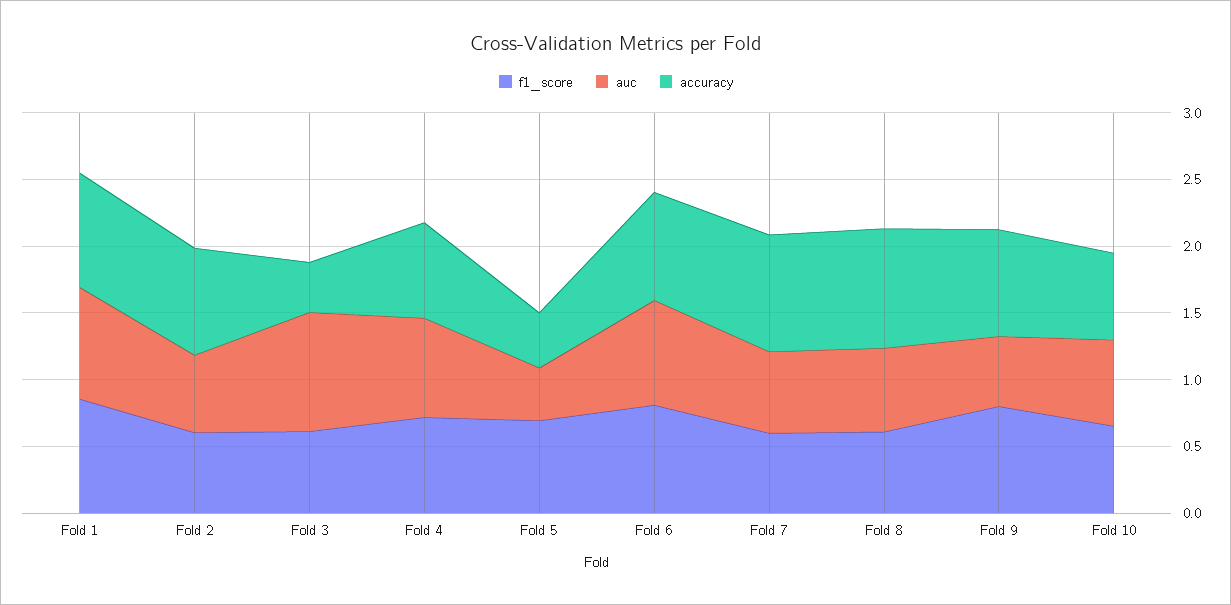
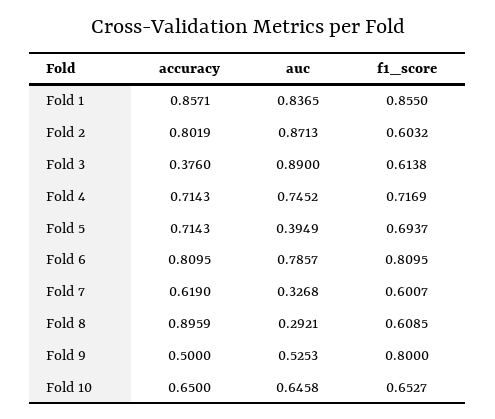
auc, Fold 2: 0.6 -> 0.8713
accuracy, Fold 5: 0.4 -> 0.7143
auc, Fold 7: 0.6 -> 0.3268
accuracy, Fold 7: 0.9 -> 0.619
auc, Fold 8: 0.6 -> 0.2921
accuracy, Fold 9: 0.8 -> 0.5

